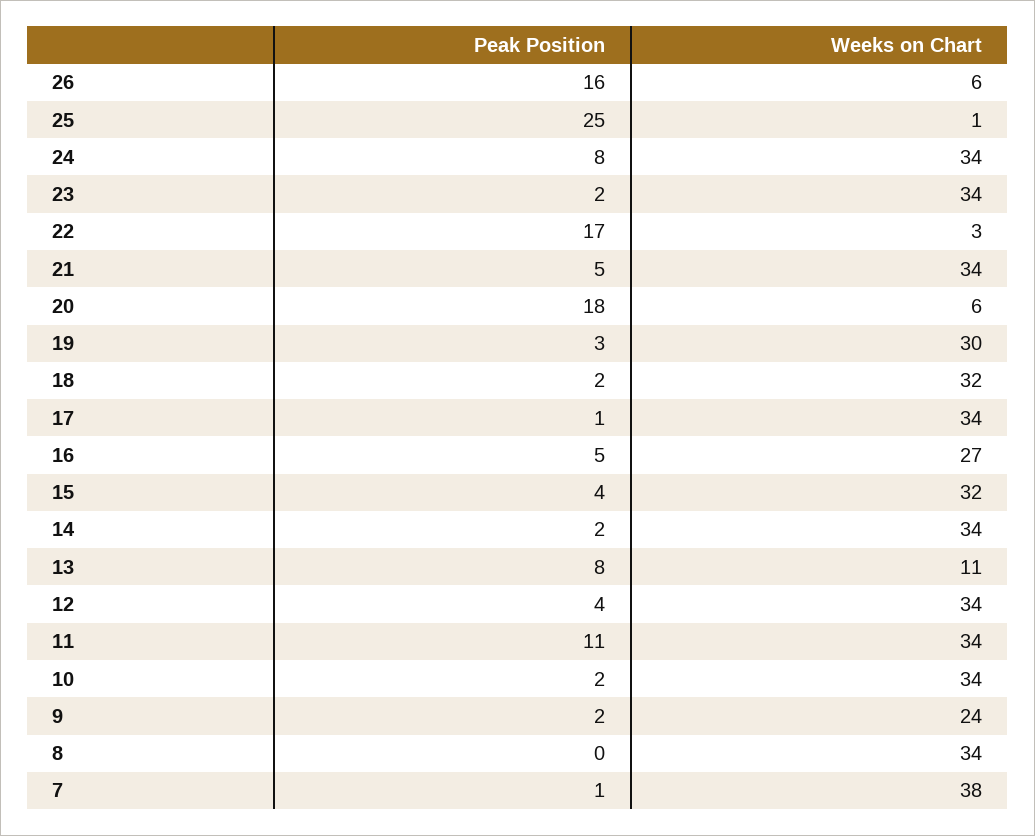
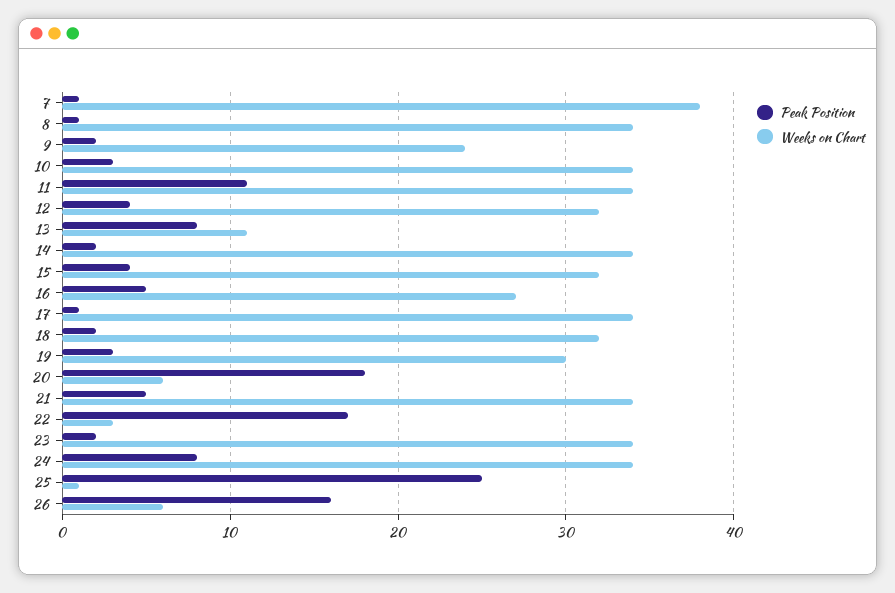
Weeks on Chart, 12: 34 -> 32
Peak Position, 10: 2 -> 3
Peak Position, 8: 0 -> 1

